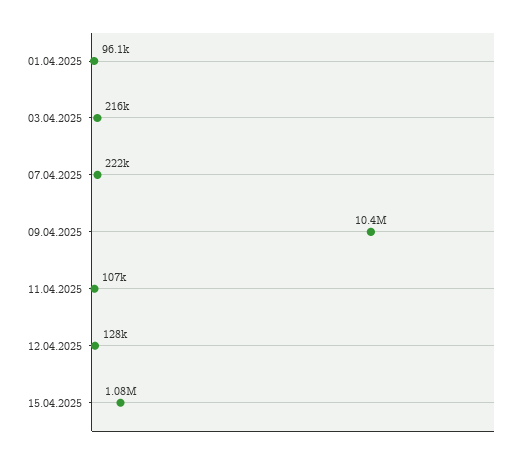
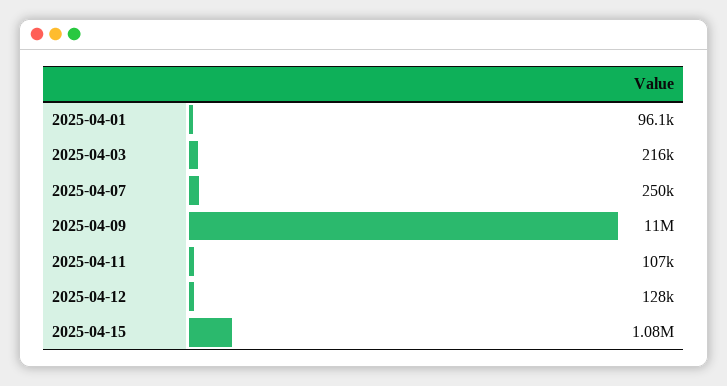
07.04.2025: 222000 -> 250000
09.04.2025: 10400000 -> 11000000

